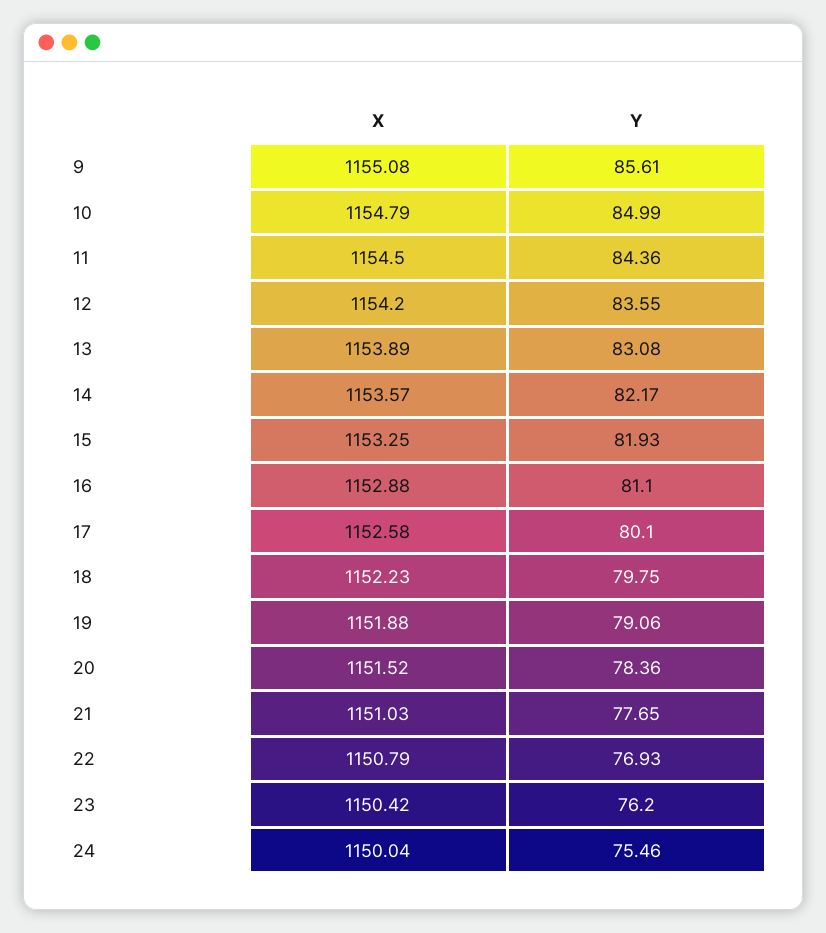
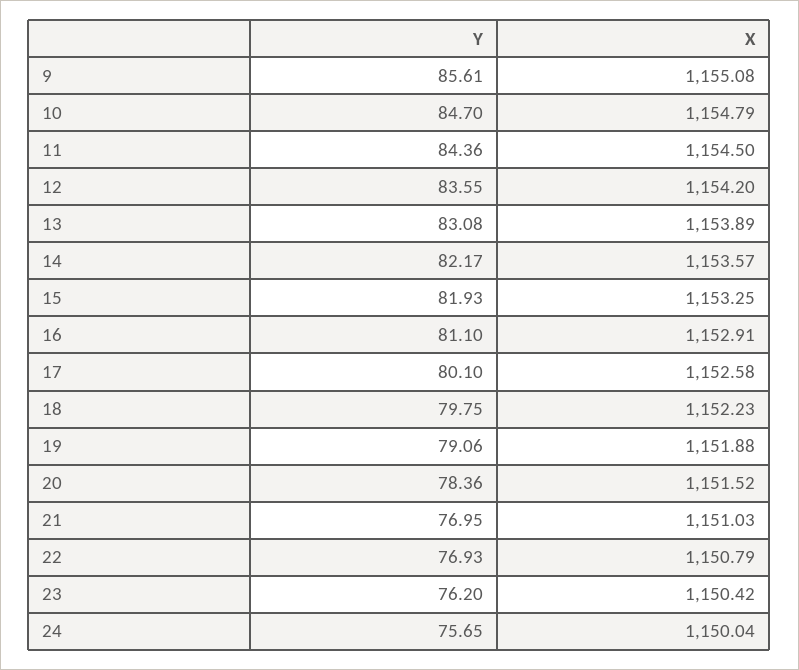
Y, 10: 84.99 -> 84.7
X, 16: 1152.88 -> 1152.91
Y, 21: 77.65 -> 76.95
Y, 24: 75.46 -> 75.65

